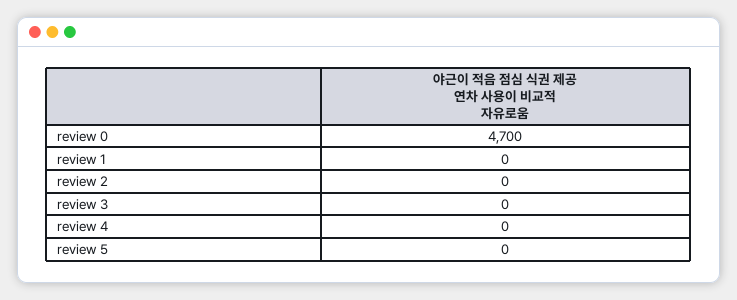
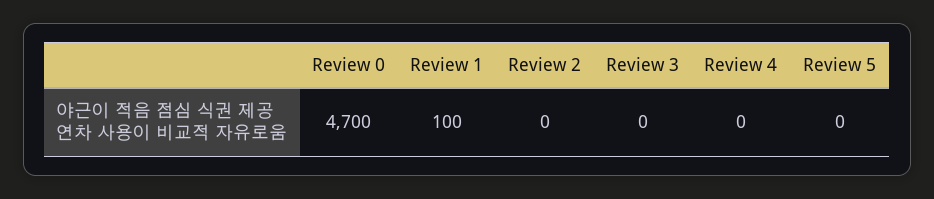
review 1: 0 -> 100

